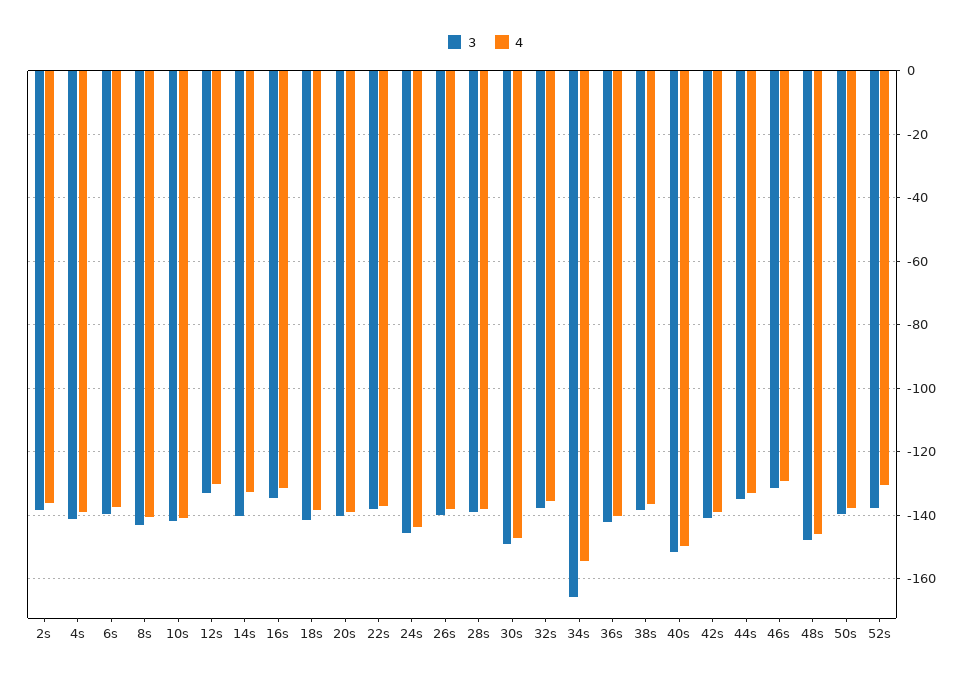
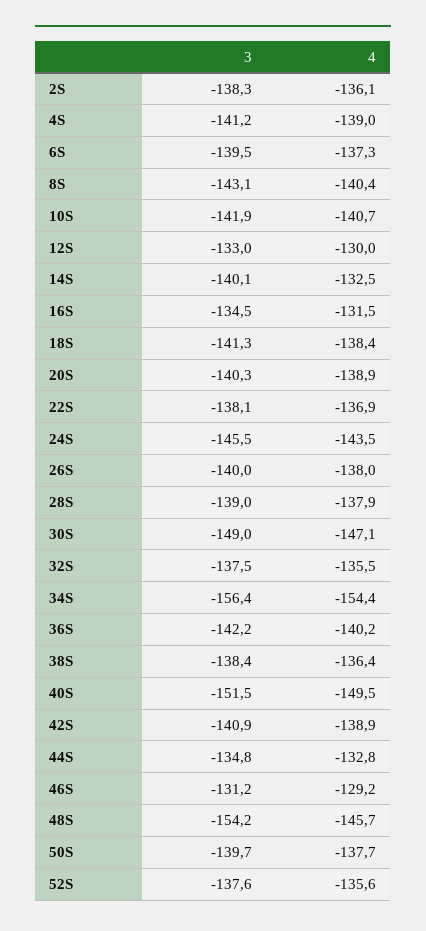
3, 34s: -166 -> -156.4
3, 48s: -148 -> -154.2
4, 52s: -130 -> -135.6

